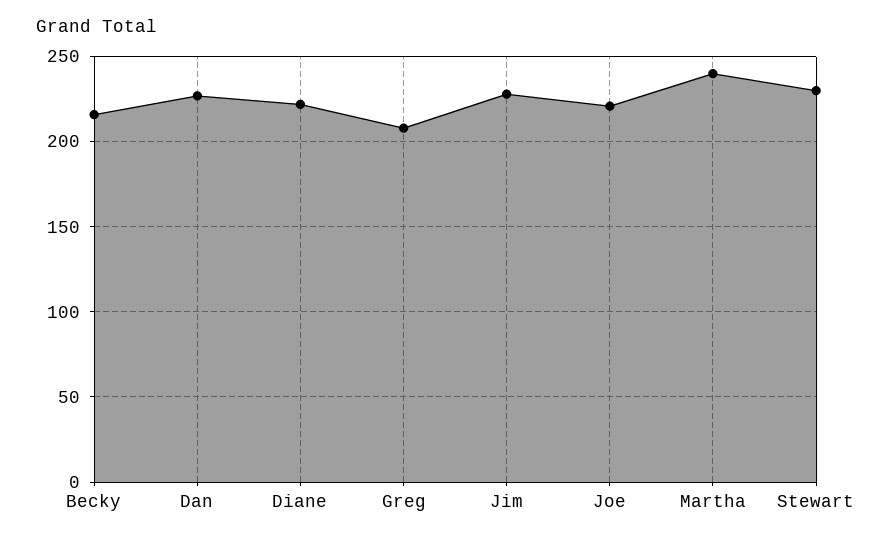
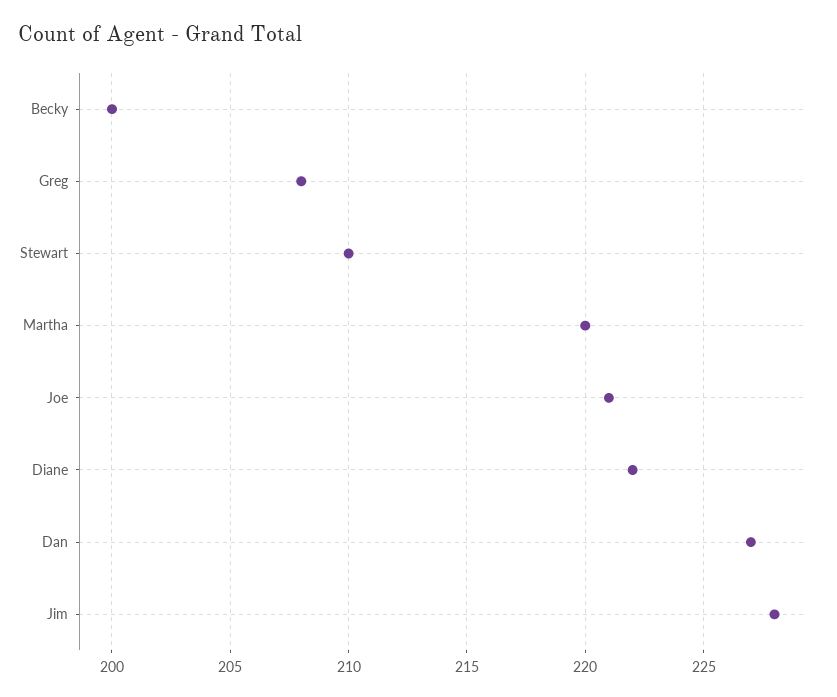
Becky: 215 -> 200
Martha: 240 -> 220
Stewart: 230 -> 210

